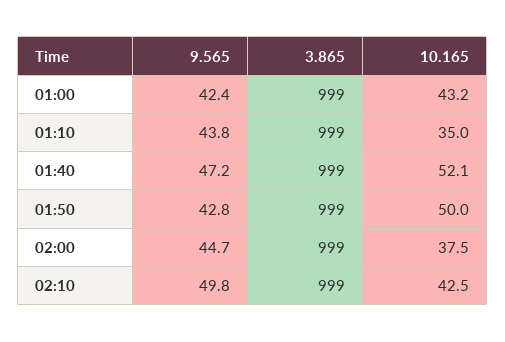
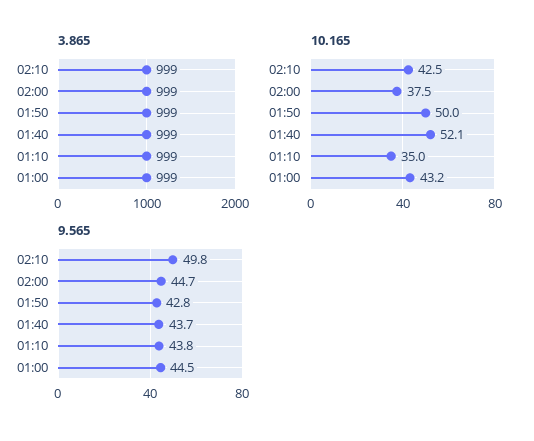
9.565, 01:00: 42.4 -> 44.5
9.565, 01:40: 47.2 -> 43.7

